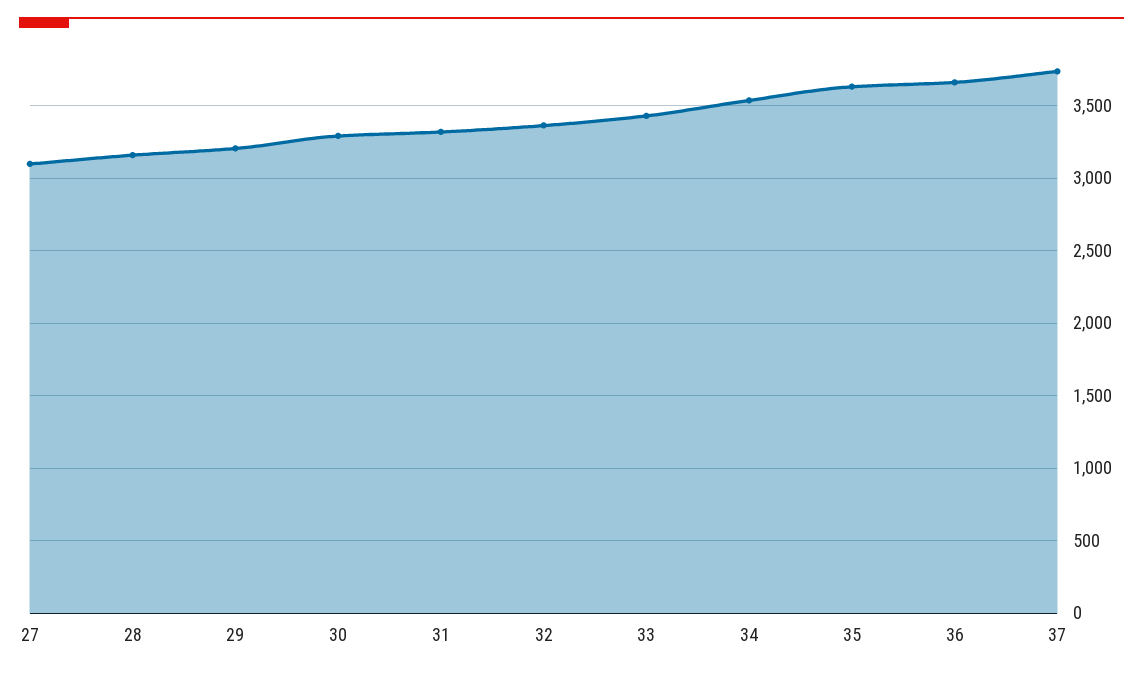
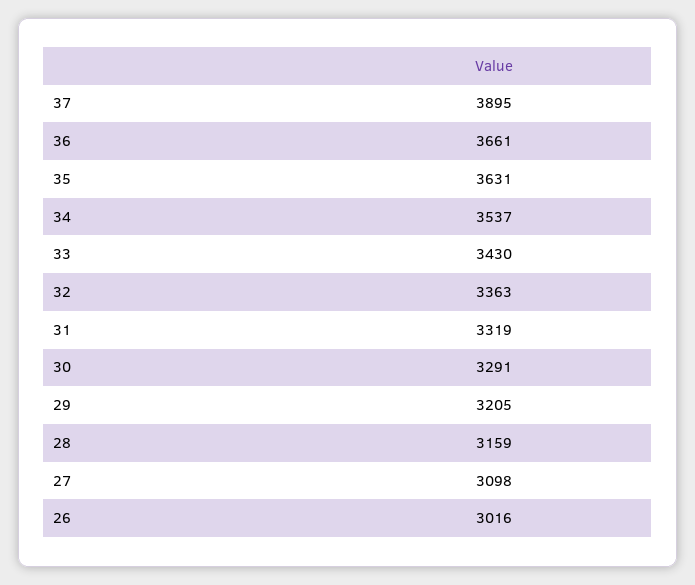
37: 3750 -> 3895
26: none -> 3016

